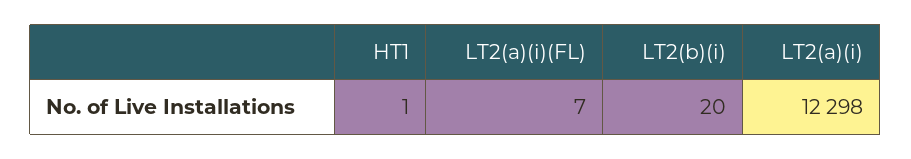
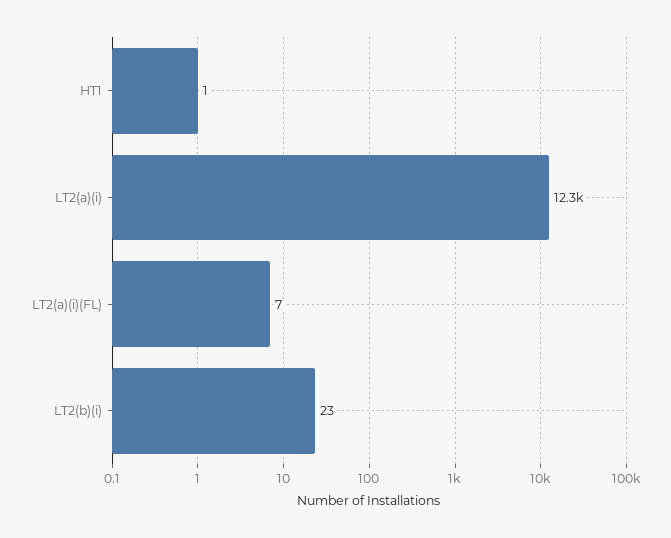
LT2(b)(i): 20 -> 23

